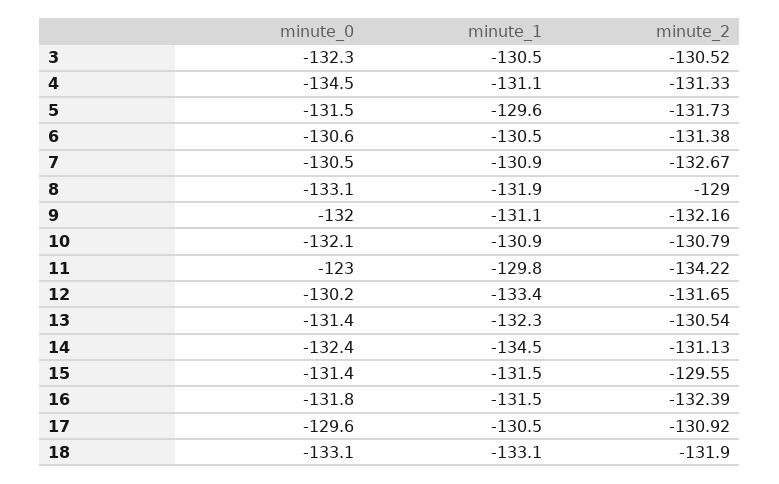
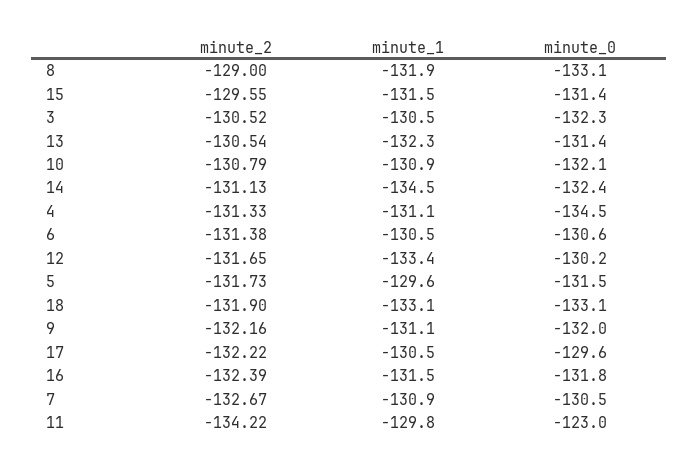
minute_2, 17: -130.92 -> -132.22

